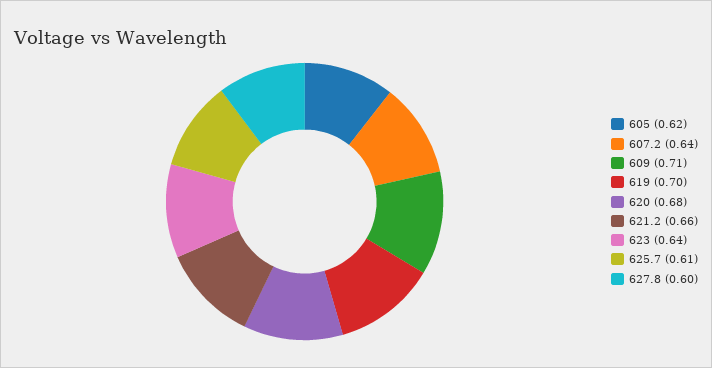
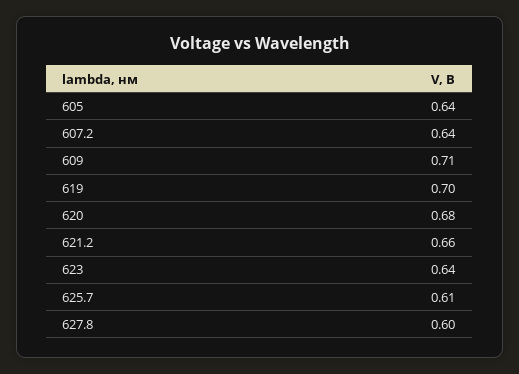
605: 0.62 -> 0.64

